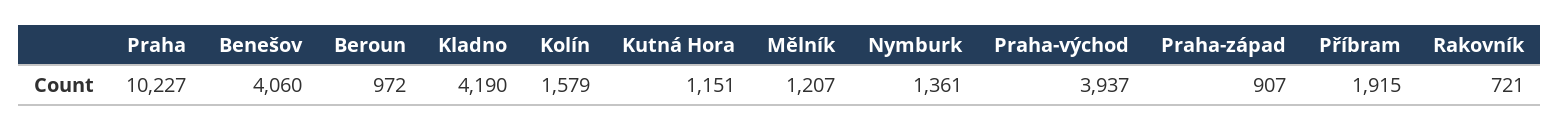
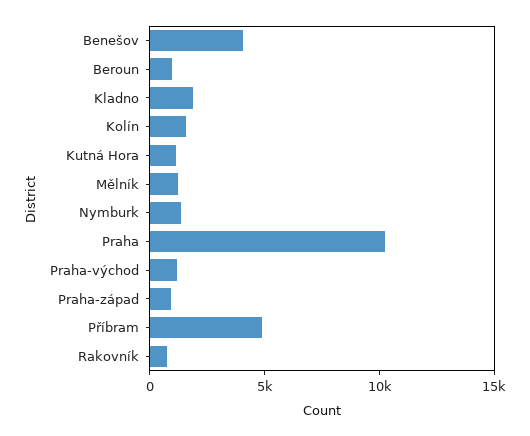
Kladno: 4190 -> 2000
Praha-východ: 3937 -> 1000
Příbram: 1915 -> 5000

